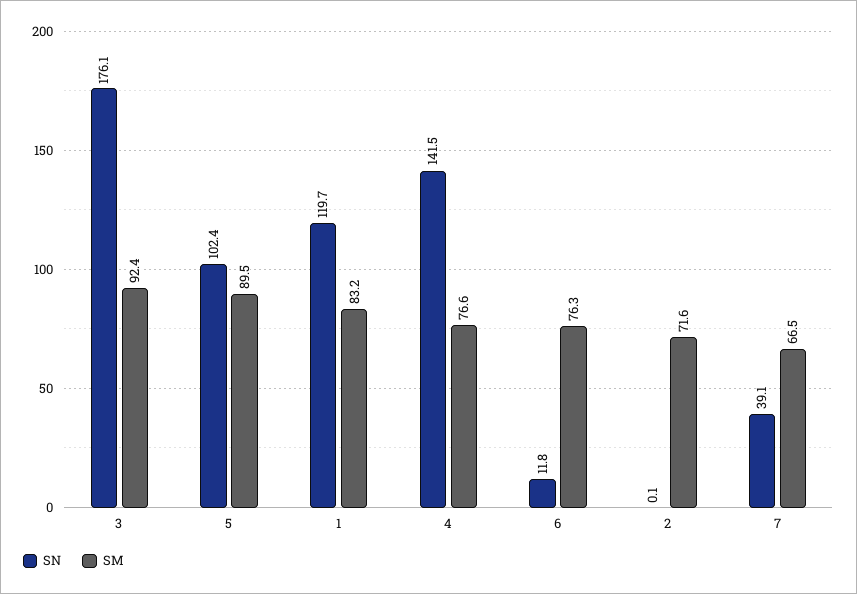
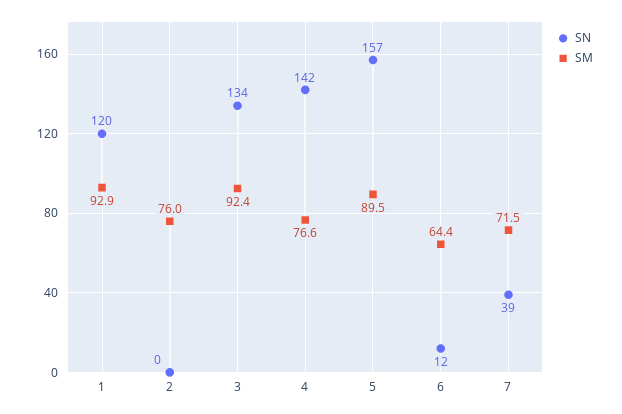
SN, 3: 176.1 -> 134
SN, 5: 102.4 -> 157
SM, 1: 83.2 -> 92.9
SM, 6: 76.3 -> 64.4
SM, 2: 71.6 -> 76
SM, 7: 66.5 -> 71.5

